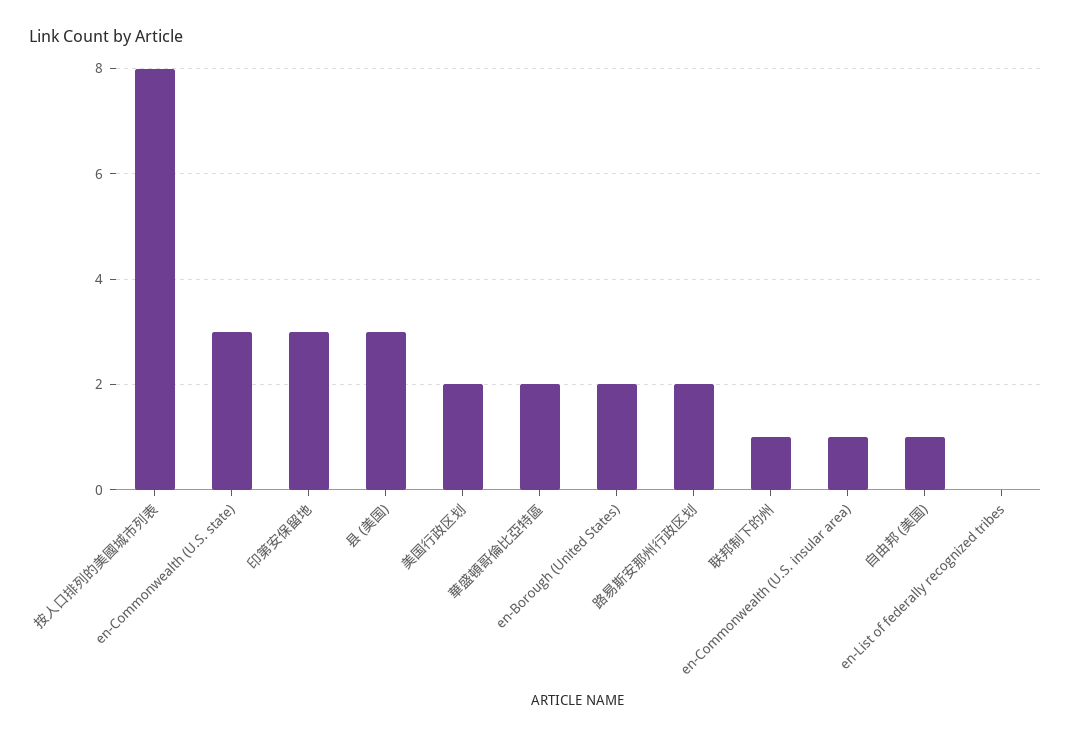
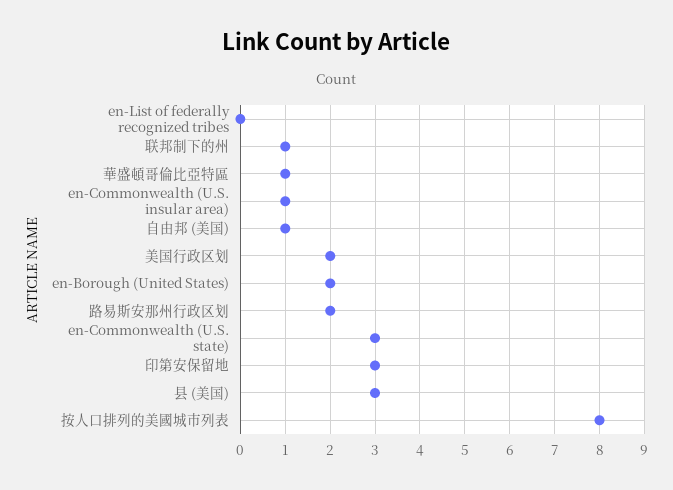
華盛頓哥倫比亞特區: 2 -> 1

